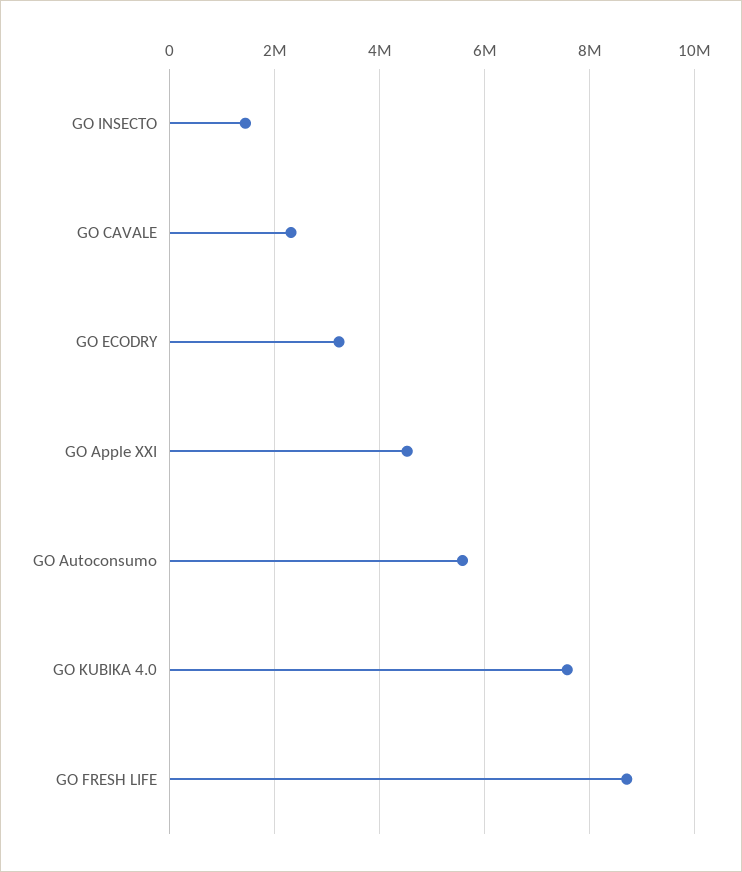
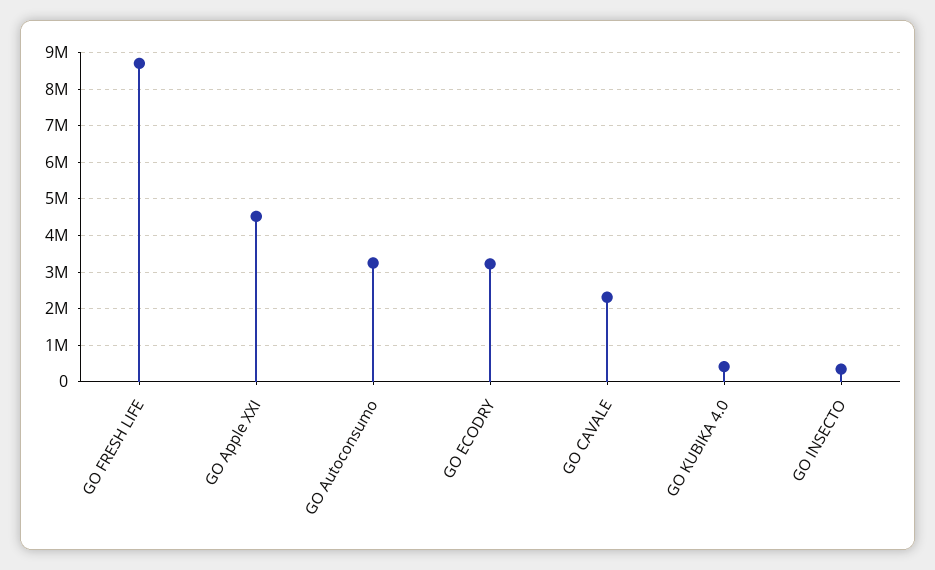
GO INSECTO: 1400000 -> 400000
GO Autoconsumo: 5600000 -> 3200000
GO KUBIKA 4.0: 7600000 -> 400000

